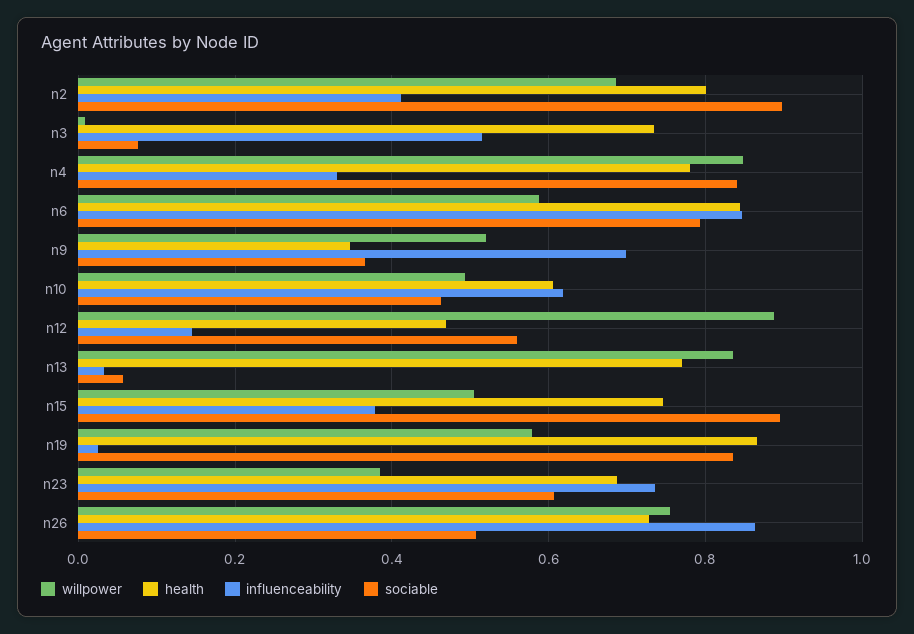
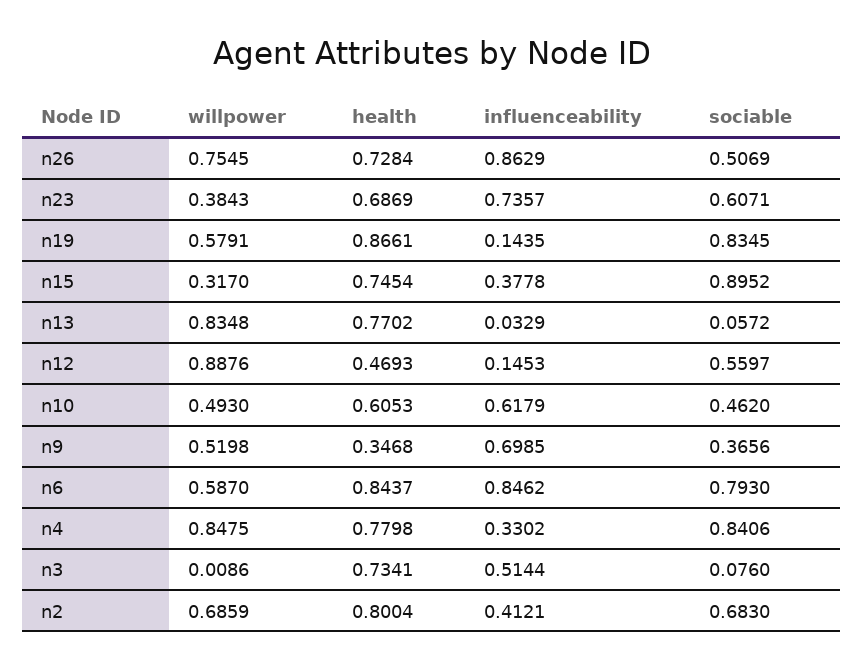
sociable, n2: 0.9 -> 0.683
willpower, n15: 0.5 -> 0.317
influenceability, n19: 0.02 -> 0.1435

